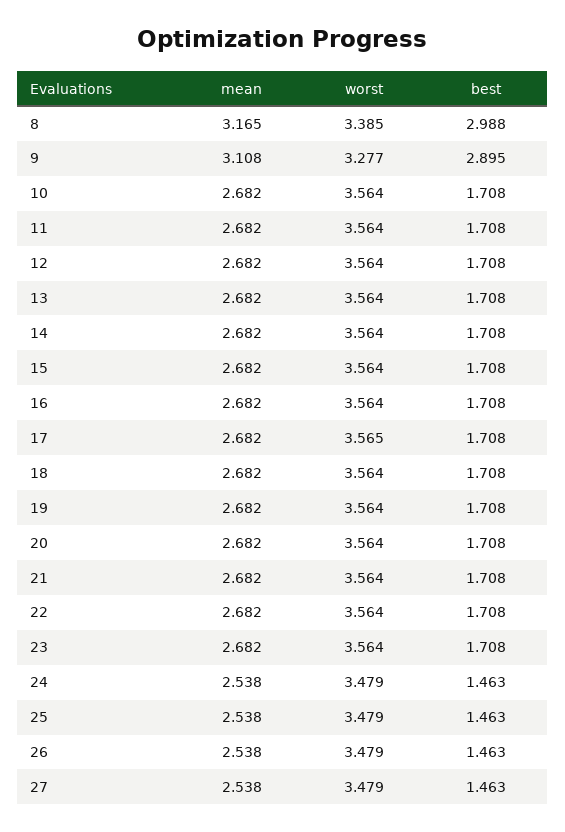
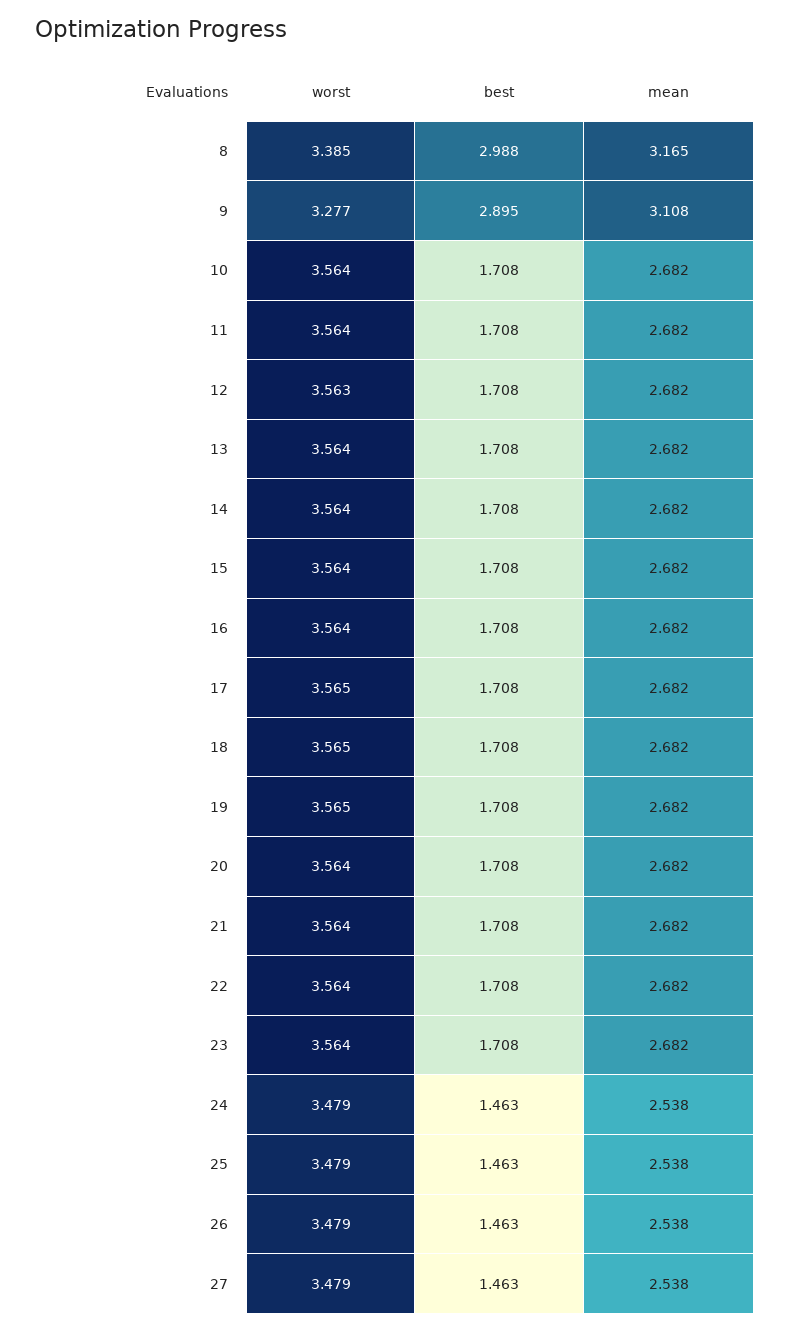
worst, 12: 3.564 -> 3.563
worst, 18: 3.564 -> 3.565
worst, 19: 3.564 -> 3.565

